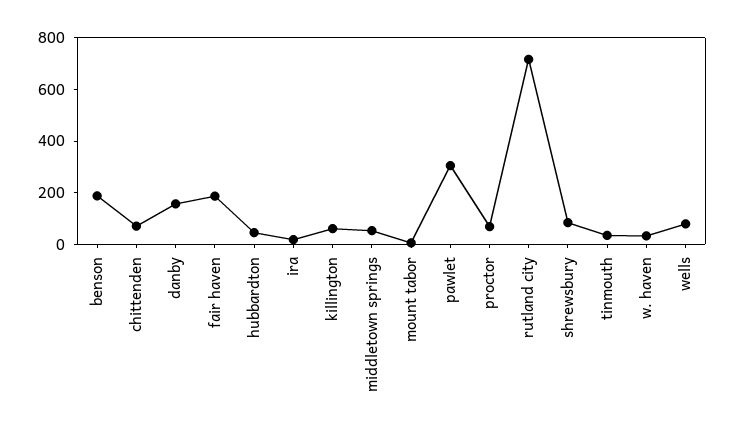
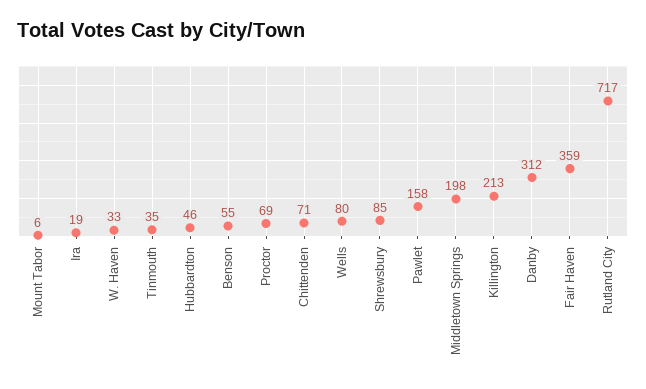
benson: 200 -> 55
danby: 150 -> 312
fair haven: 200 -> 359
killington: 50 -> 213
middletown springs: 50 -> 198
pawlet: 300 -> 158

